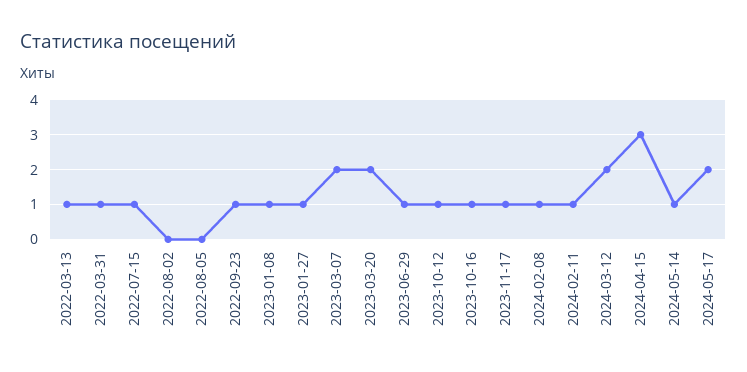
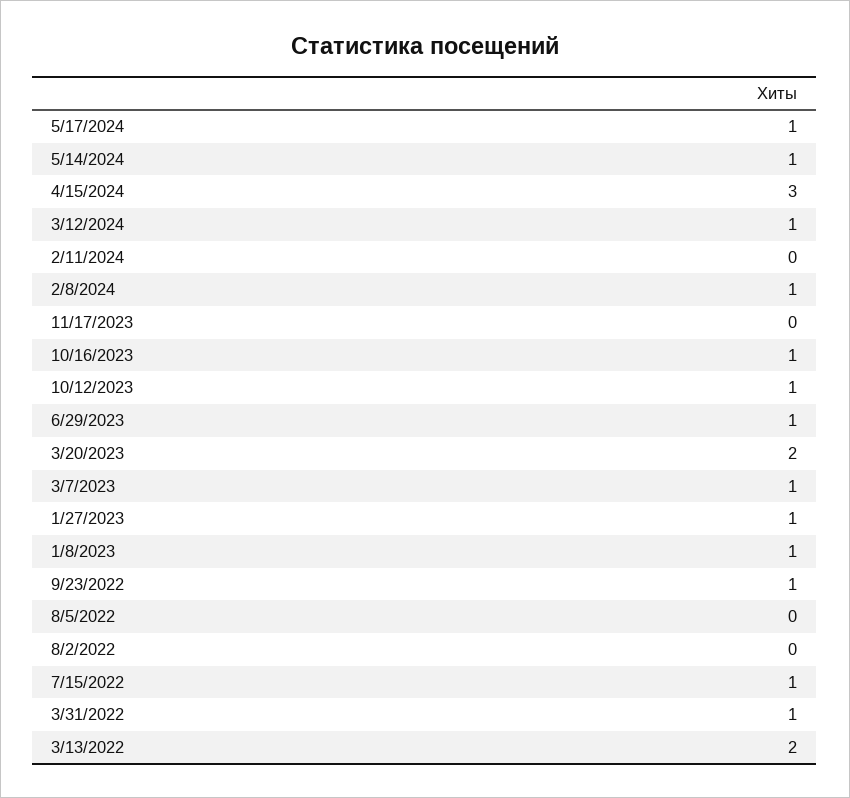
2022-03-13: 1 -> 2
2023-03-07: 2 -> 1
2023-11-17: 1 -> 0
2024-02-11: 1 -> 0
2024-03-12: 2 -> 1
2024-05-17: 2 -> 1

